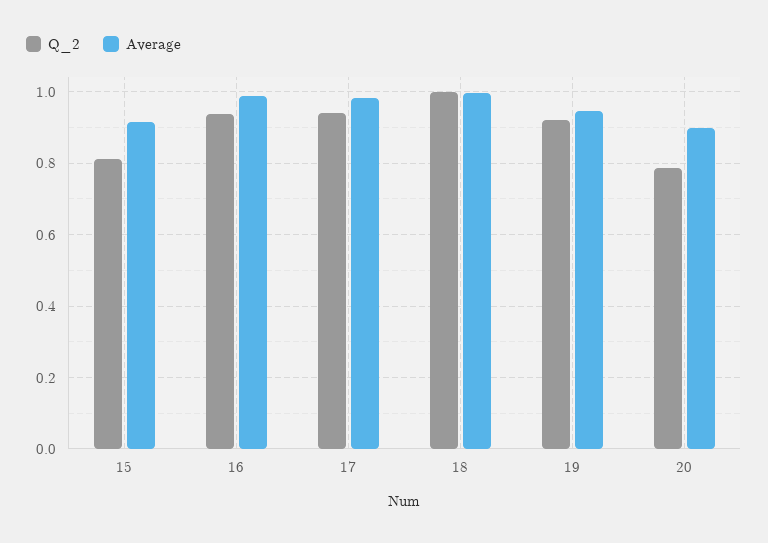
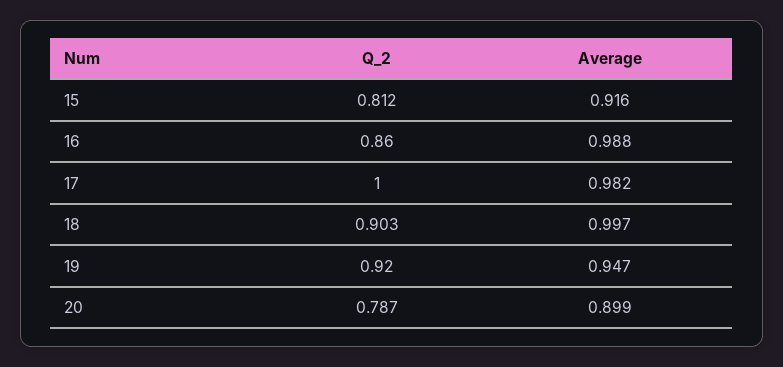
Q_2, 16: 0.94 -> 0.86
Q_2, 17: 0.94 -> 1
Q_2, 18: 1 -> 0.903

